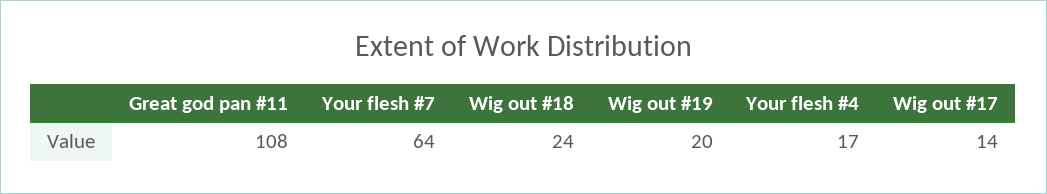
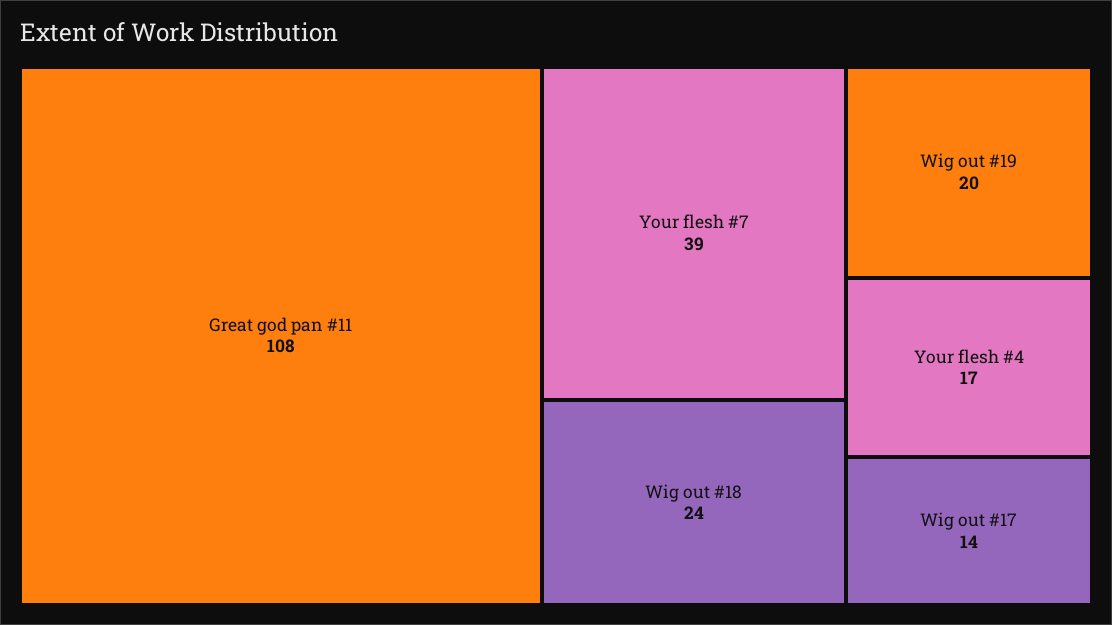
Your flesh #7: 64 -> 39

